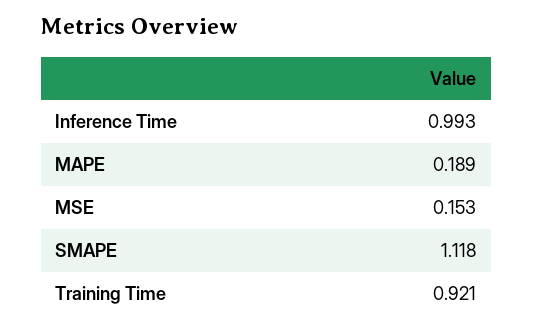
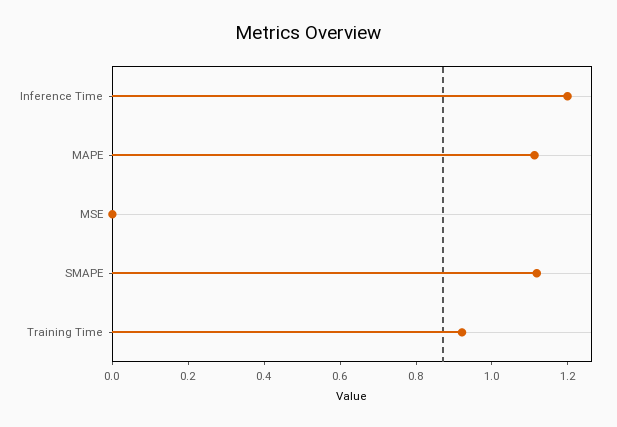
Inference Time: 0.993 -> 1.2
MAPE: 0.189 -> 1.1
MSE: 0.153 -> 0

